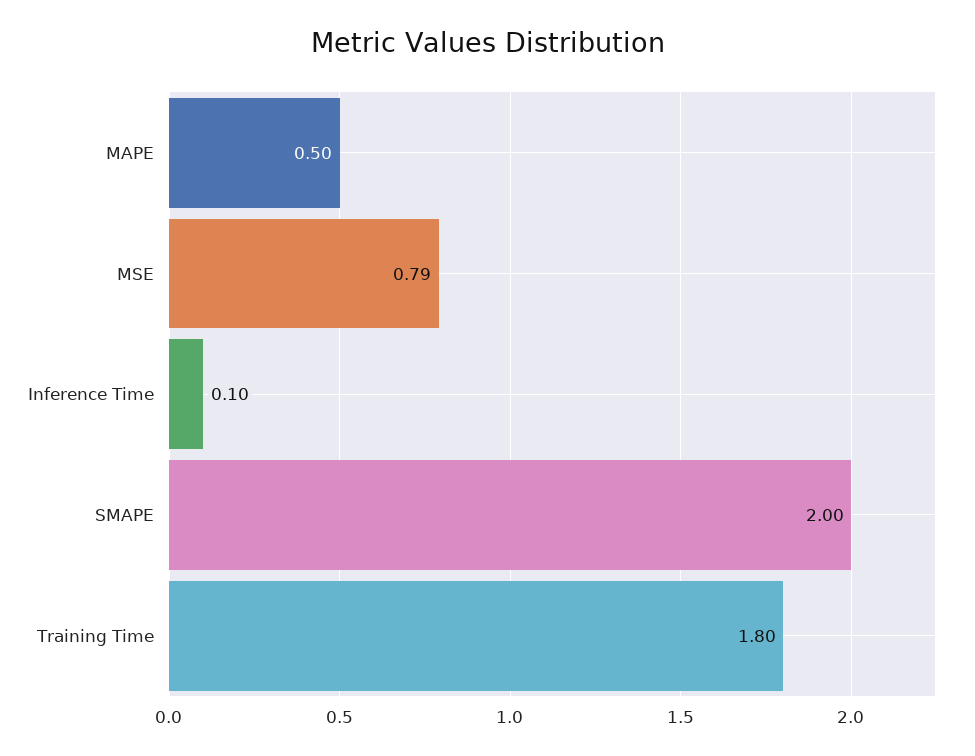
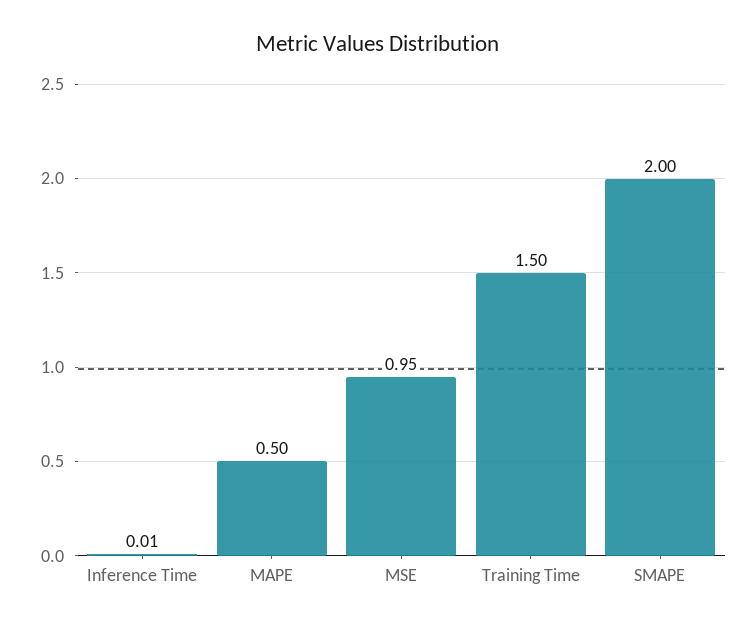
MSE: 0.79 -> 0.95
Inference Time: 0.1 -> 0.01
Training Time: 1.8 -> 1.5

